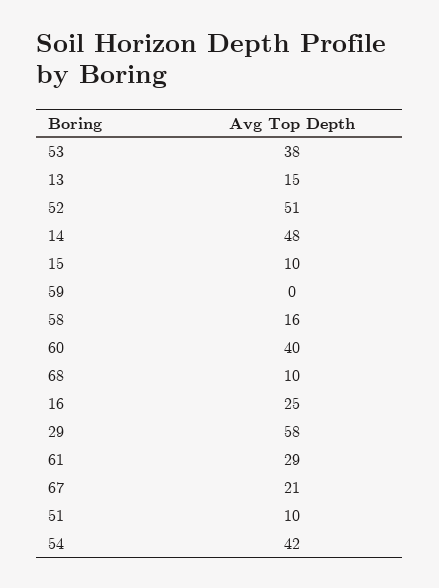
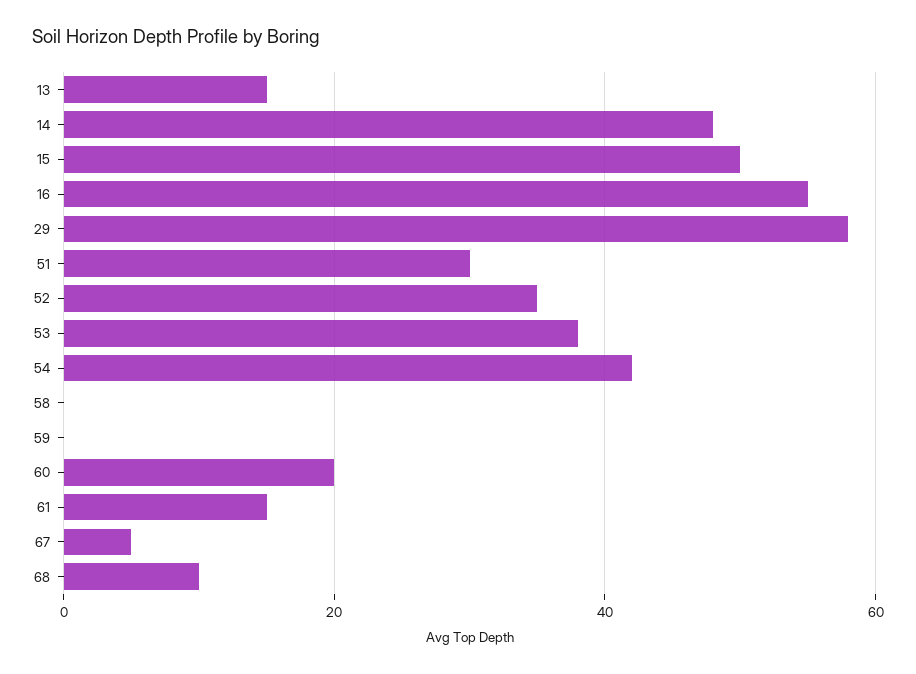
52: 51 -> 35
15: 10 -> 50
58: 16 -> 0
60: 40 -> 20
16: 25 -> 55
61: 29 -> 15
67: 21 -> 5
51: 10 -> 30

